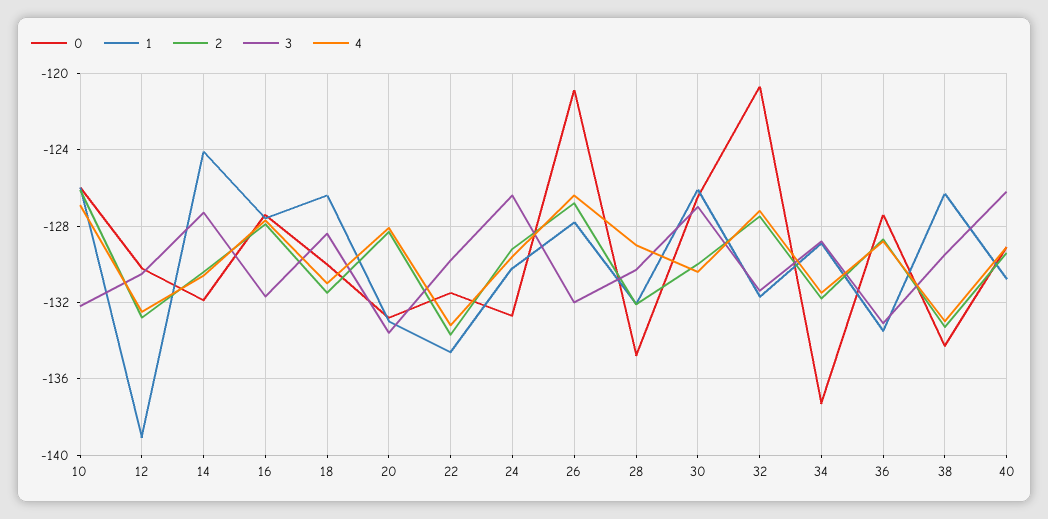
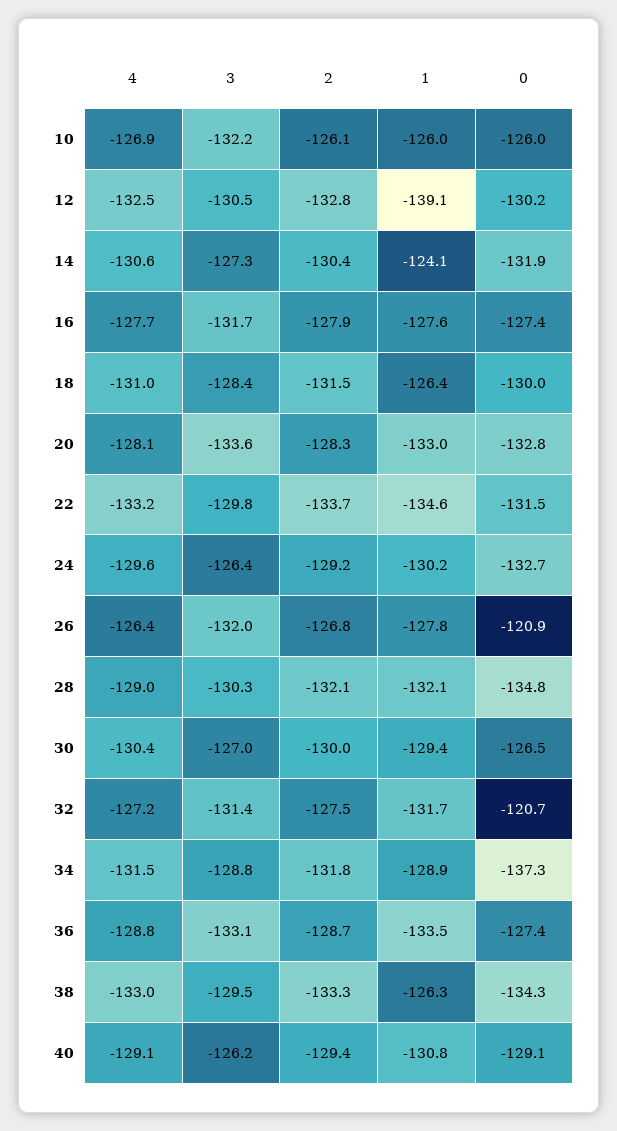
1, 30: -126 -> -129.4

